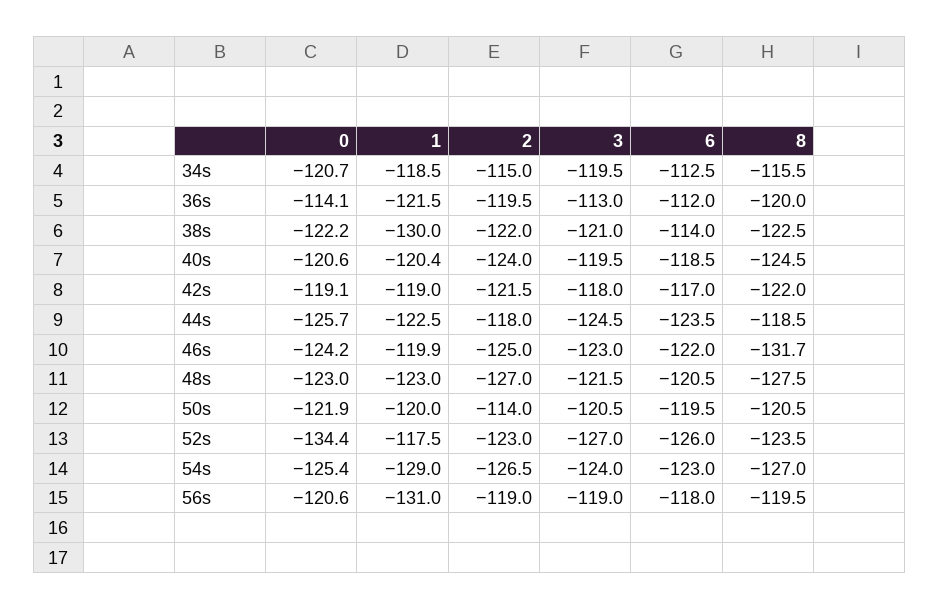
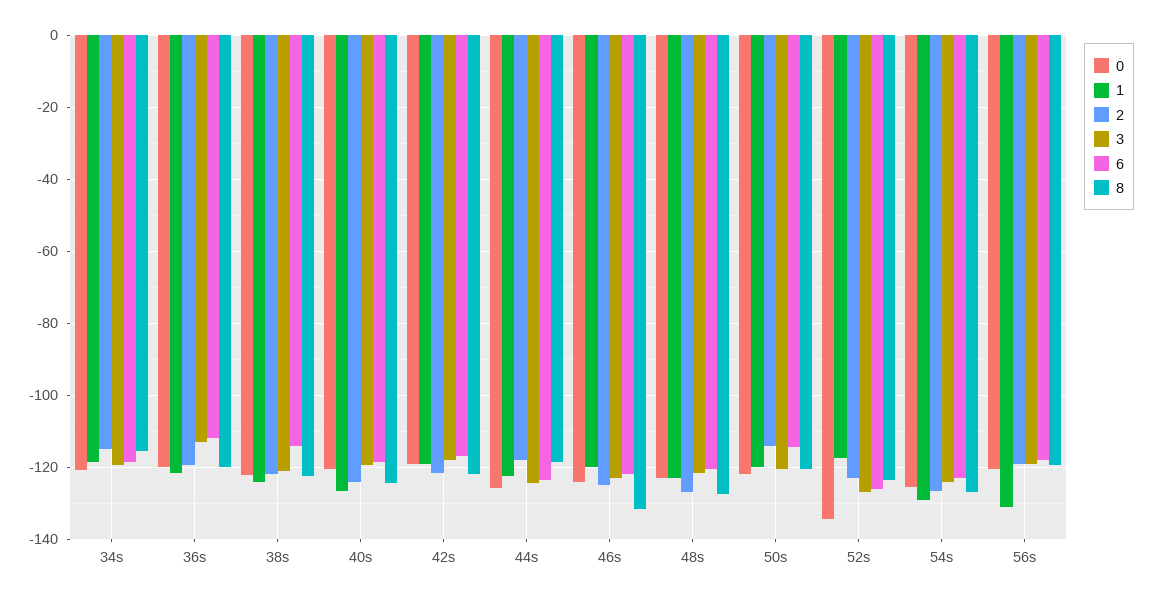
6, 34s: -112.5 -> -118
0, 36s: -114.1 -> -120
1, 38s: -130 -> -124
1, 40s: -120.4 -> -126
6, 50s: -119.5 -> -114

